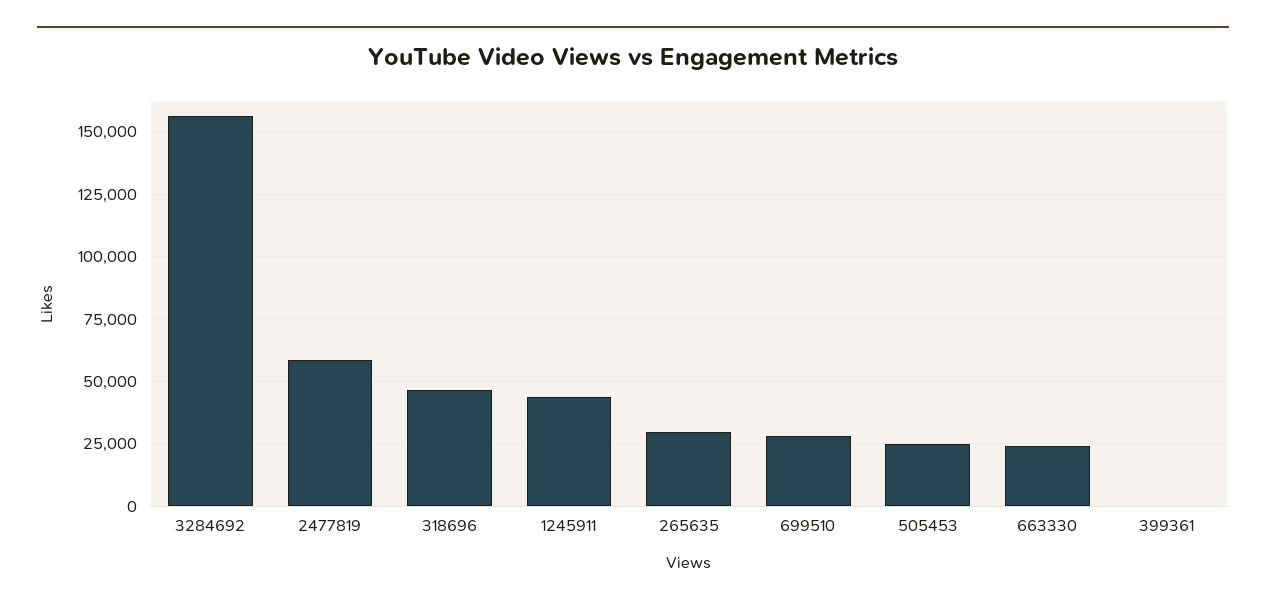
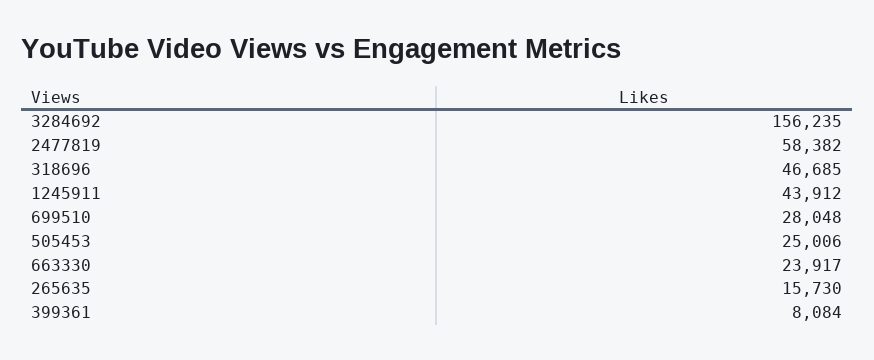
265635: 30000 -> 15730
399361: 0 -> 8084

